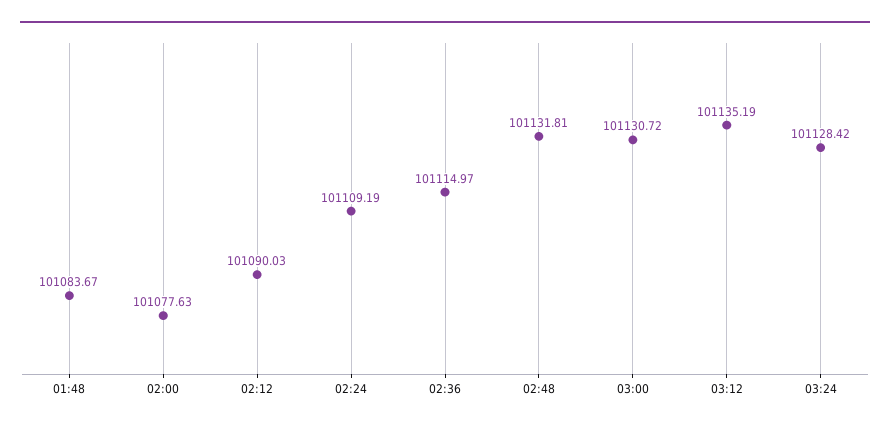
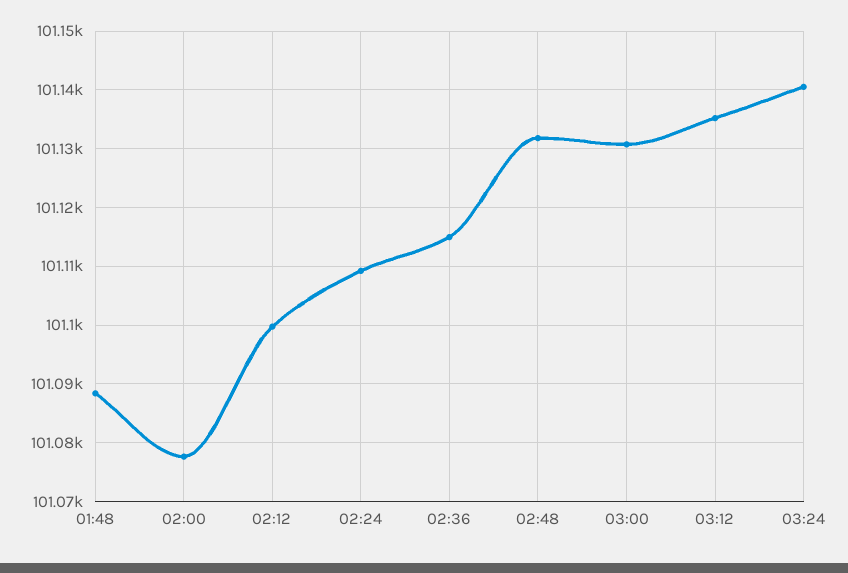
01:48: 101083.67 -> 101088
02:12: 101090.03 -> 101100
03:24: 101128.42 -> 101140

